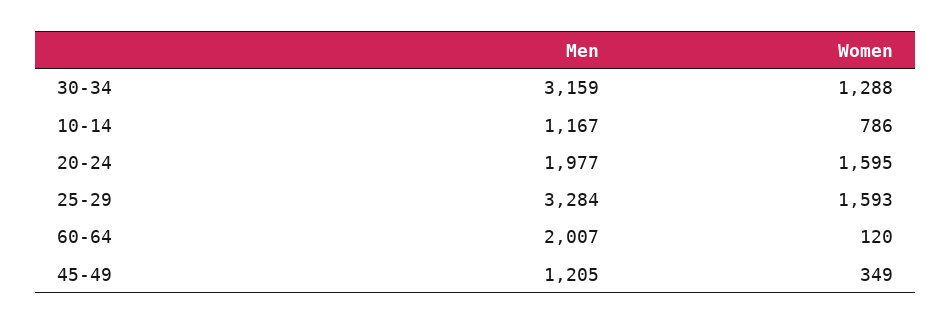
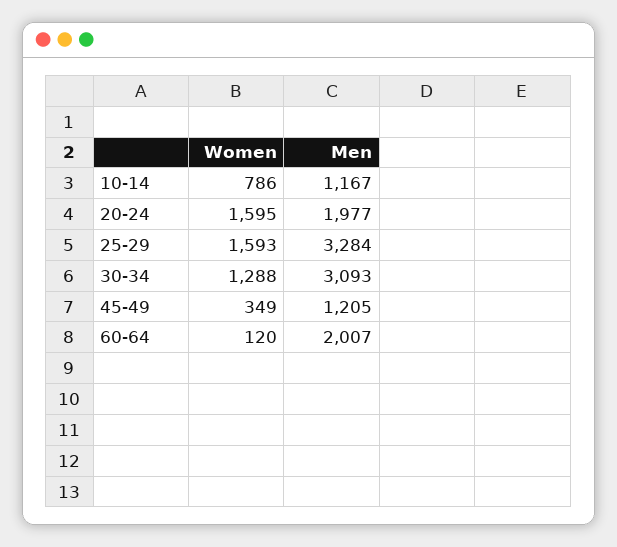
Men, 30-34: 3159 -> 3093

